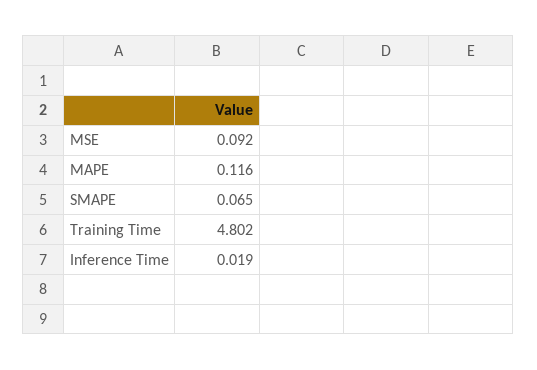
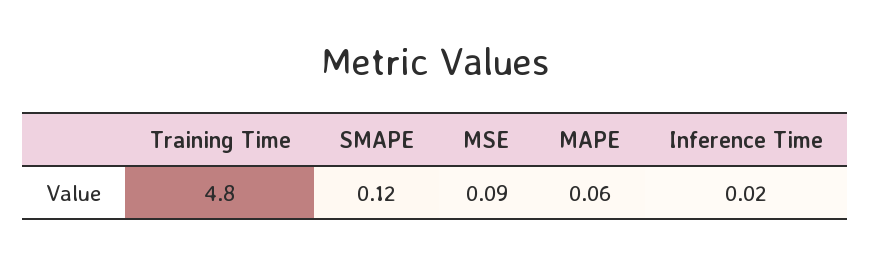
MAPE: 0.116 -> 0.06
SMAPE: 0.065 -> 0.12

